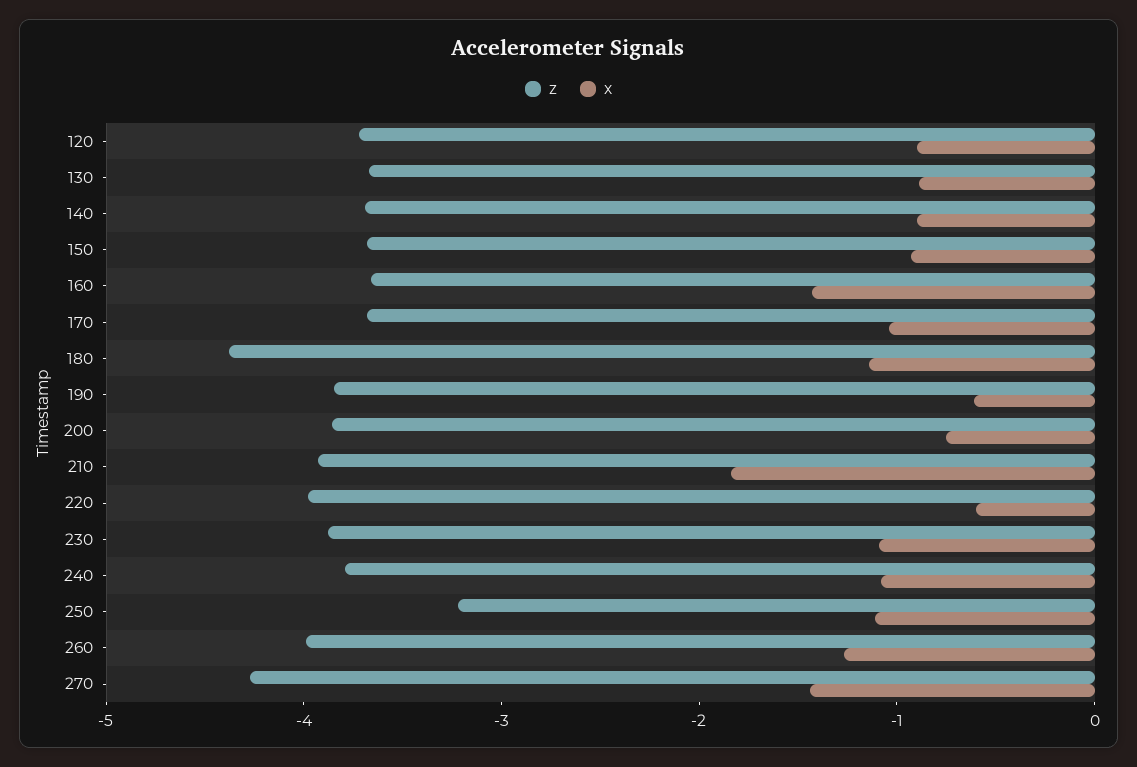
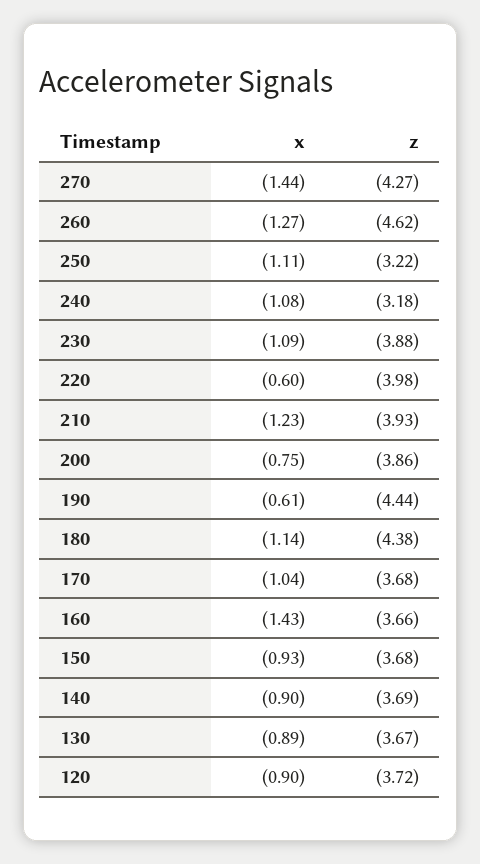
z, 190: -3.8 -> -4.44
x, 210: -1.8 -> -1.23
z, 240: -3.8 -> -3.18
z, 260: -4 -> -4.62

